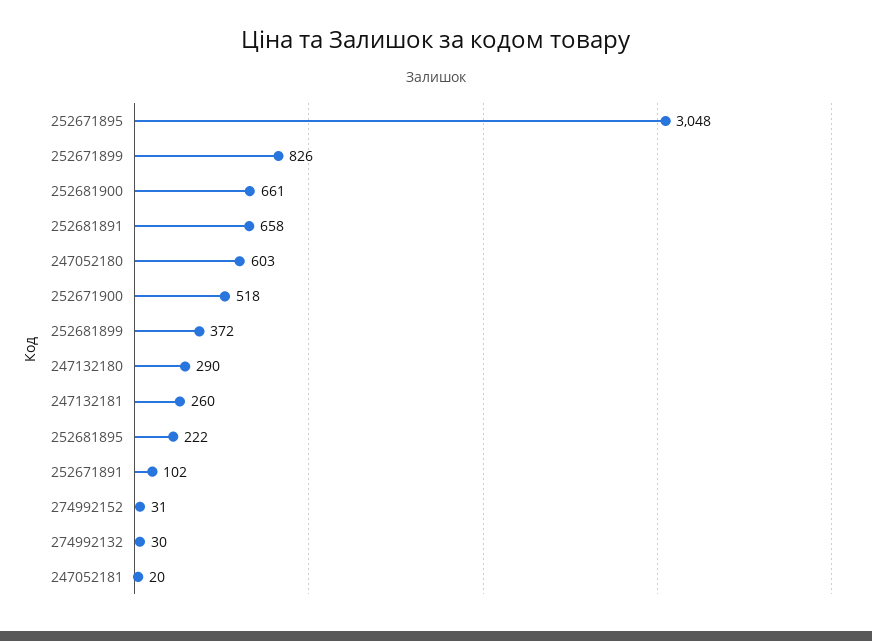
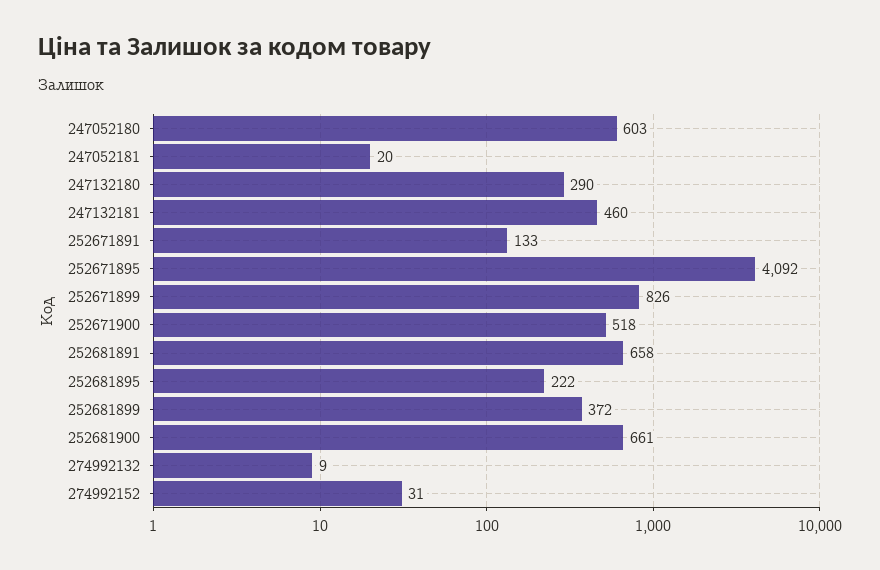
252671895: 3048 -> 4092
247132181: 260 -> 460
252671891: 102 -> 133
274992132: 30 -> 9

